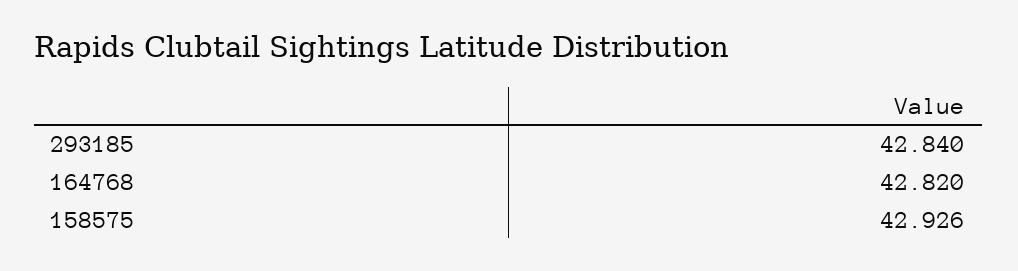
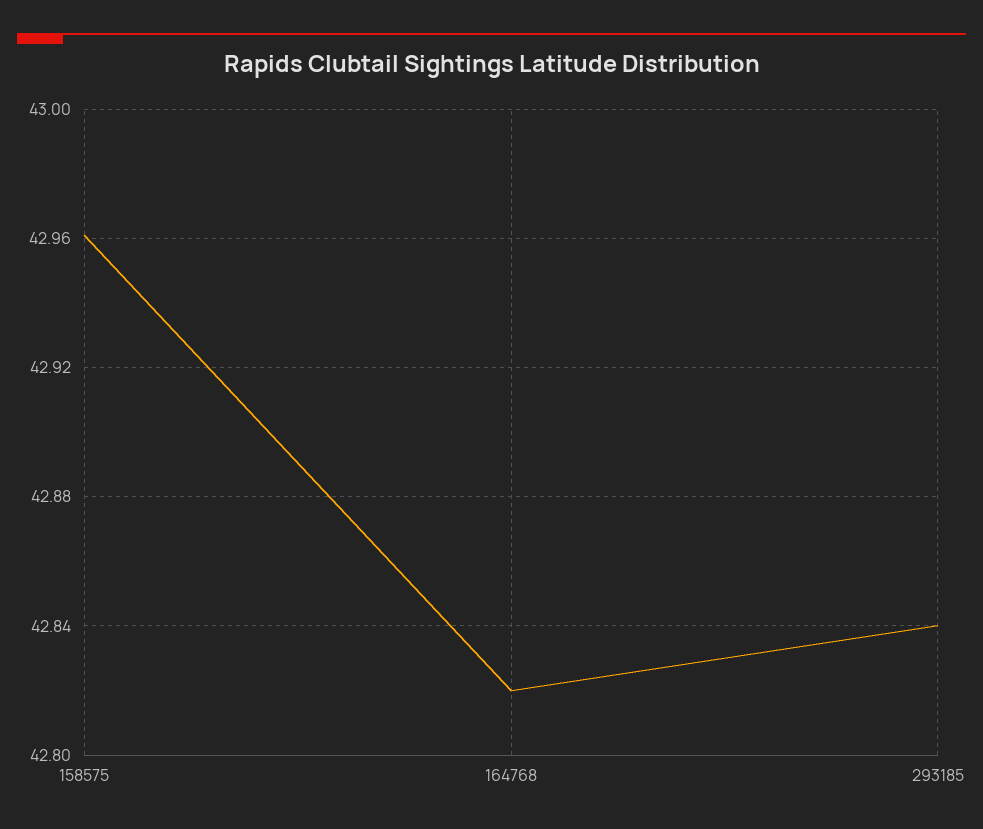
158575: 42.926 -> 42.96

